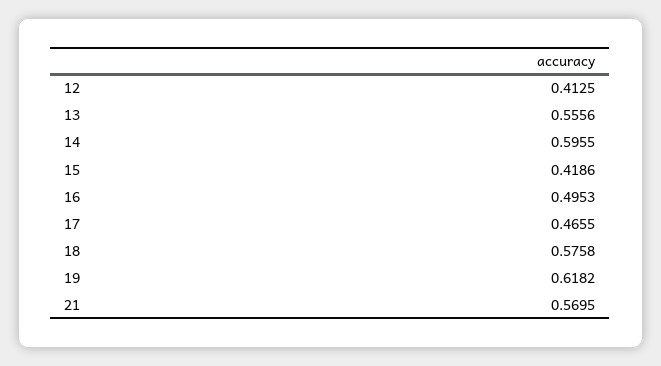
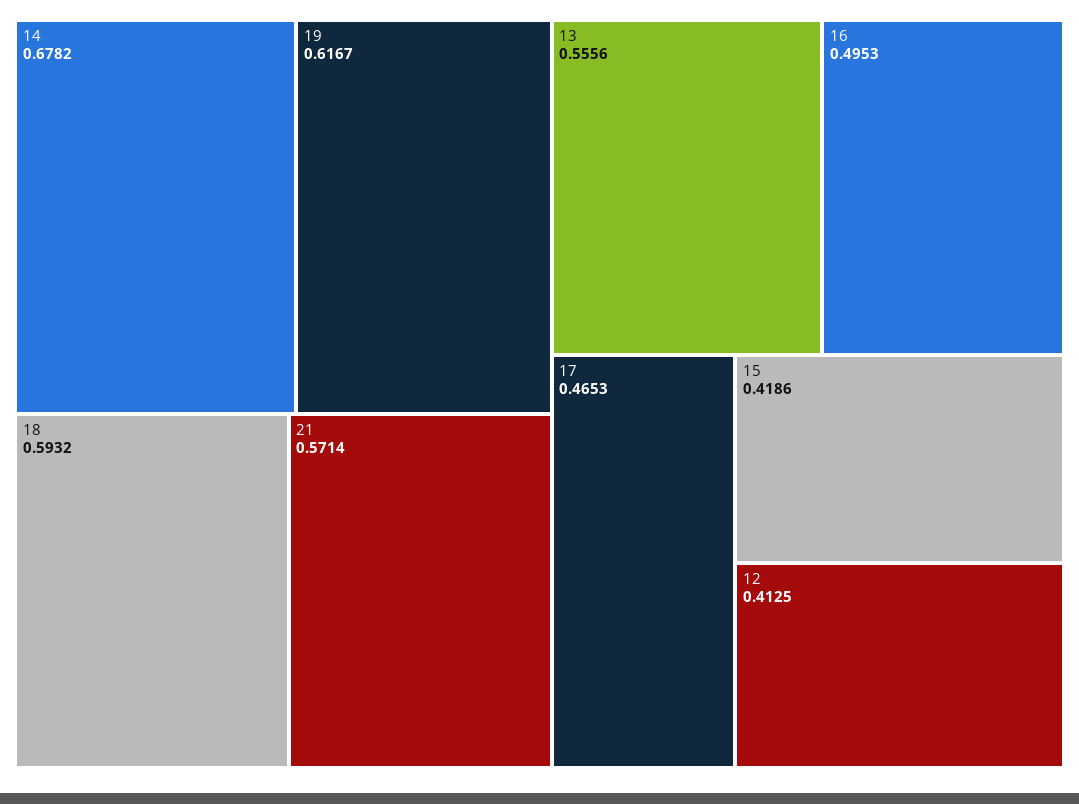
14: 0.5955 -> 0.6782
17: 0.4655 -> 0.4653
18: 0.5758 -> 0.5932
19: 0.6182 -> 0.6167
21: 0.5695 -> 0.5714

